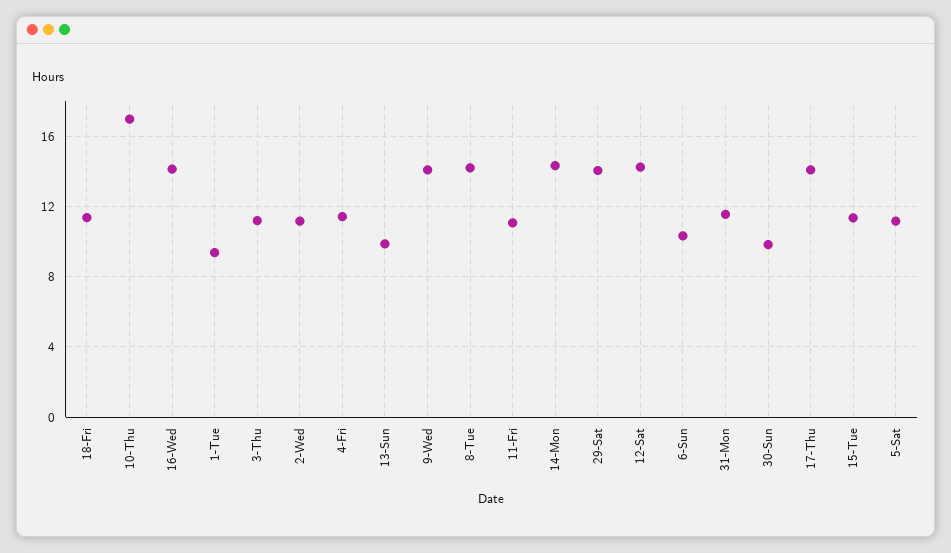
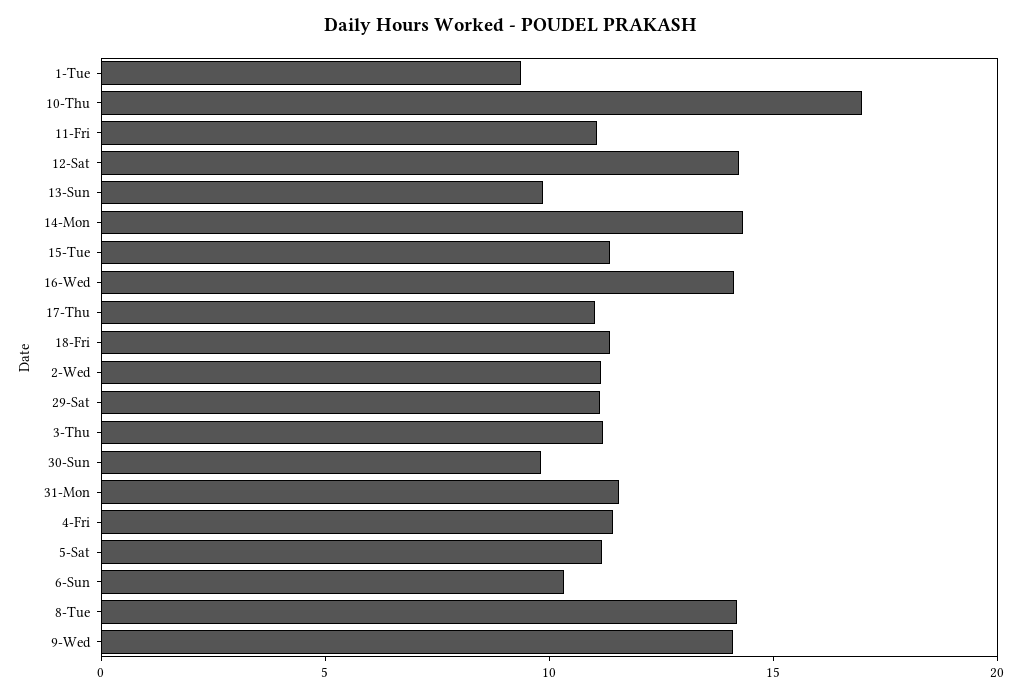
29-Sat: 14 -> 11
17-Thu: 14 -> 11

